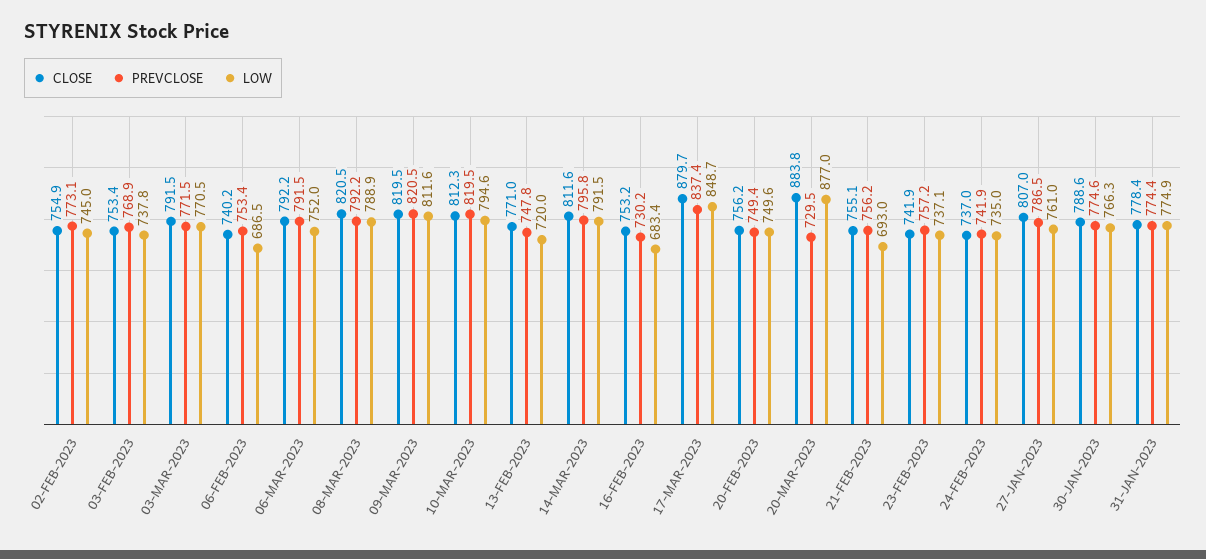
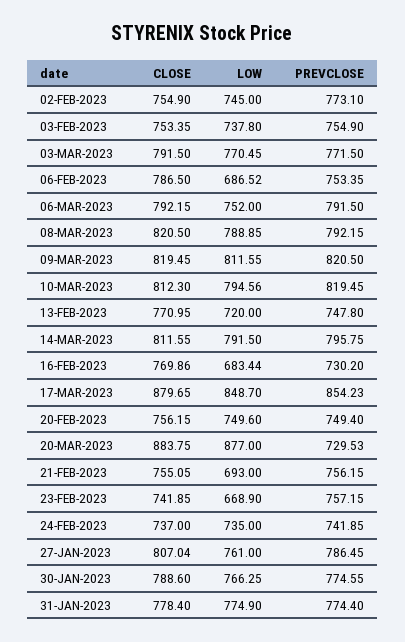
PREVCLOSE, 03-FEB-2023: 768.9 -> 754.9
CLOSE, 06-FEB-2023: 740.2 -> 786.5
CLOSE, 16-FEB-2023: 753.2 -> 769.86
PREVCLOSE, 17-MAR-2023: 837.4 -> 854.23
LOW, 23-FEB-2023: 737.1 -> 668.9

